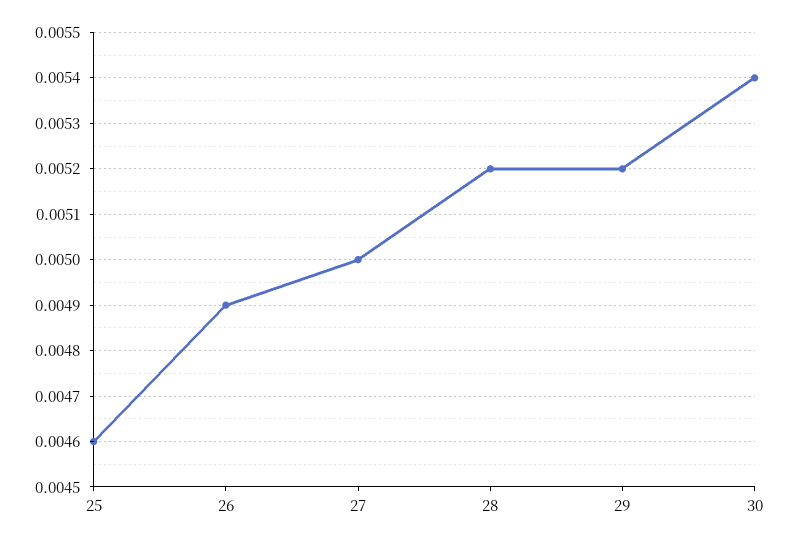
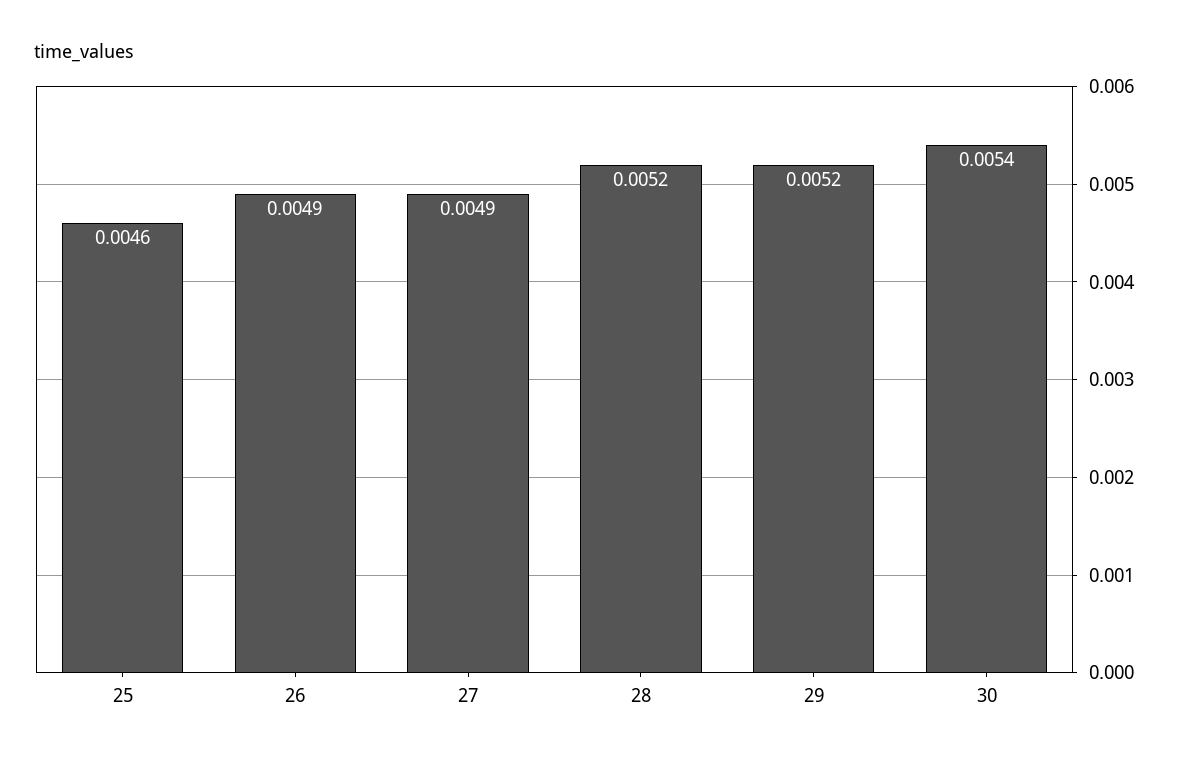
27: 0.005 -> 0.0049

